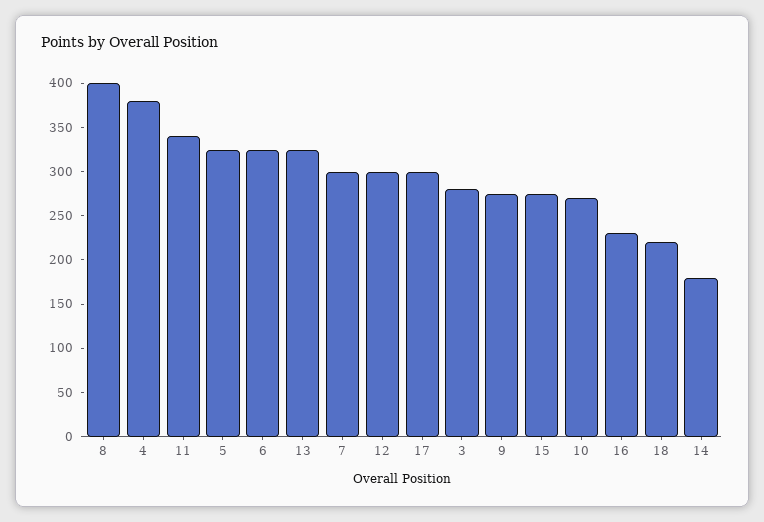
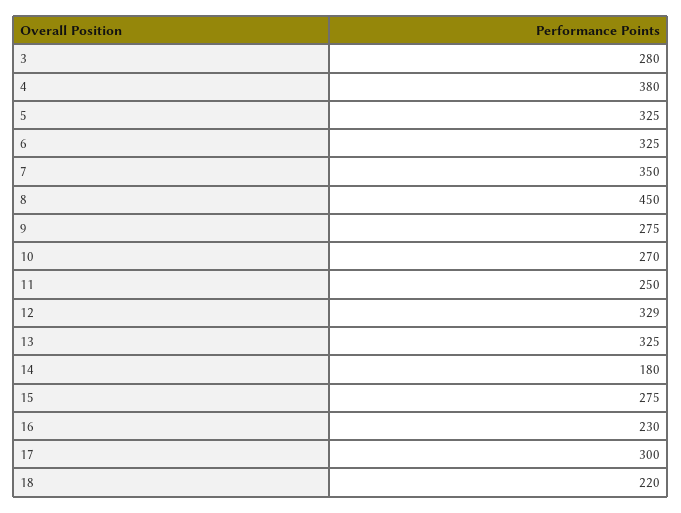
8: 400 -> 450
11: 340 -> 250
7: 300 -> 350
12: 300 -> 329

